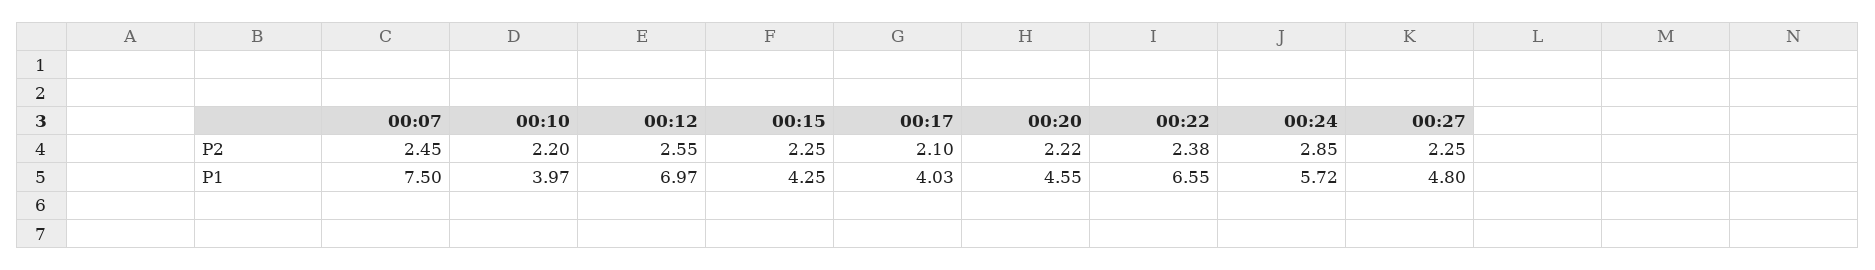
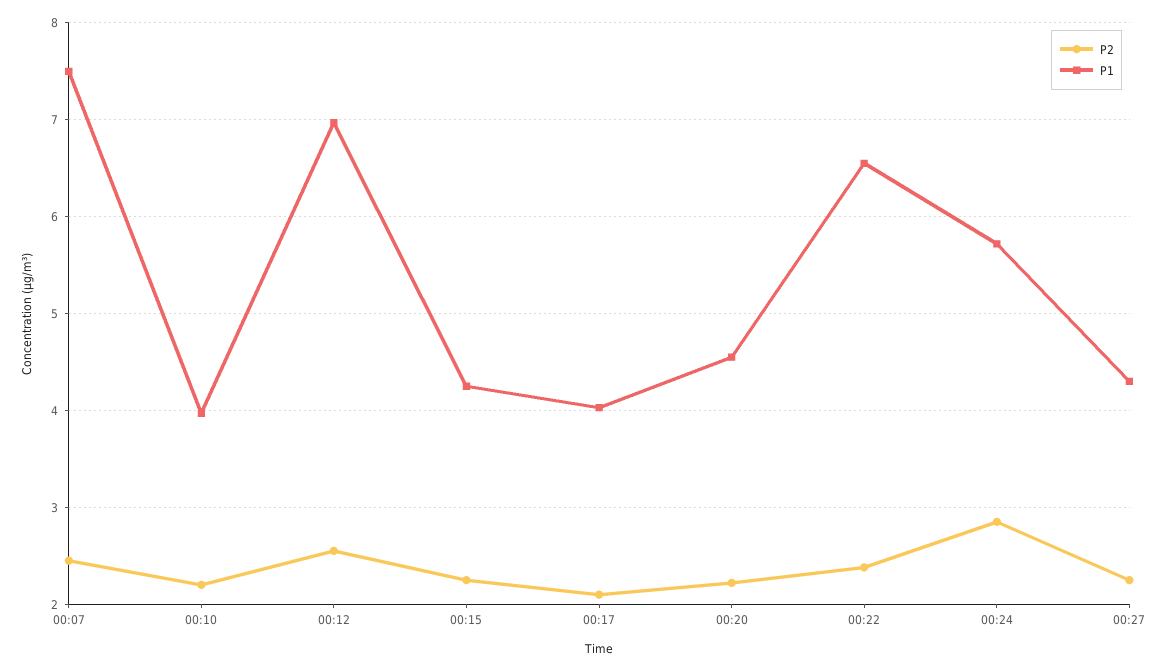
P1, 00:27: 4.8 -> 4.3

